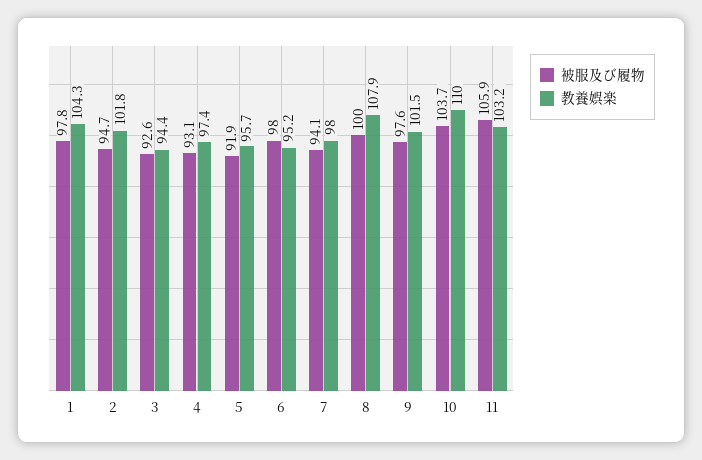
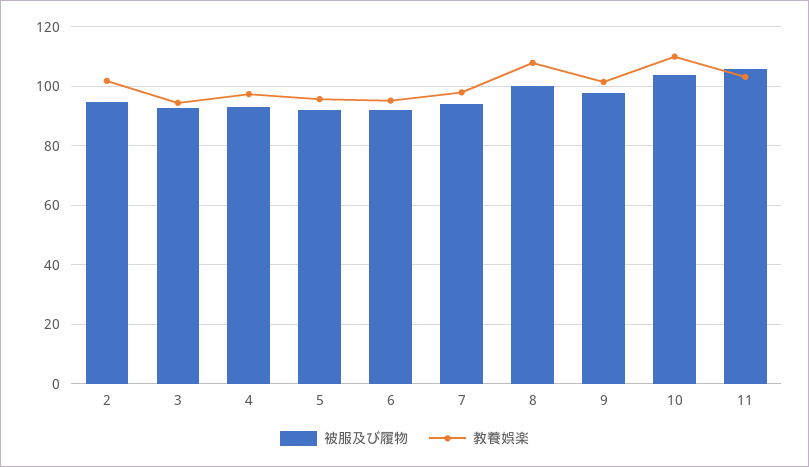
被服及び履物, 1: 97.8 -> none
教養娯楽, 1: 104.3 -> none
被服及び履物, 6: 98 -> 92.5

